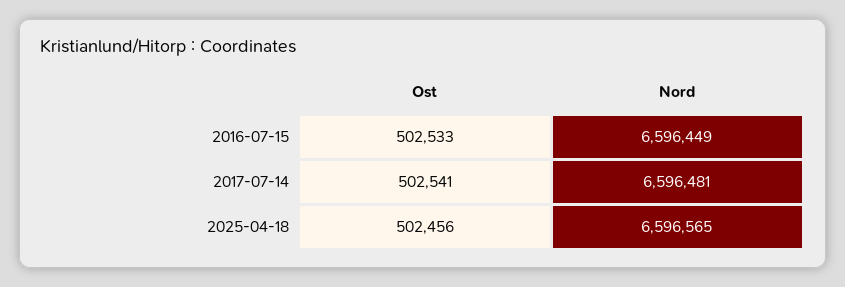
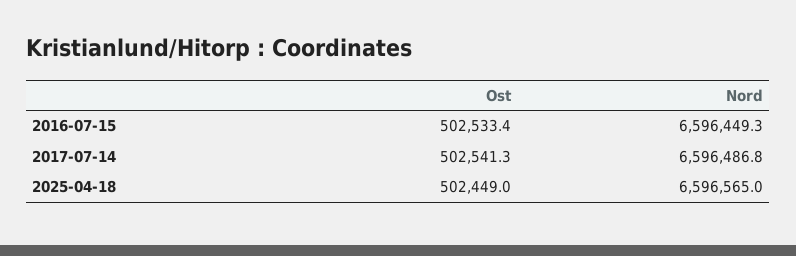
Nord, 2017-07-14: 6596481 -> 6596486.8
Ost, 2025-04-18: 502456 -> 502449

